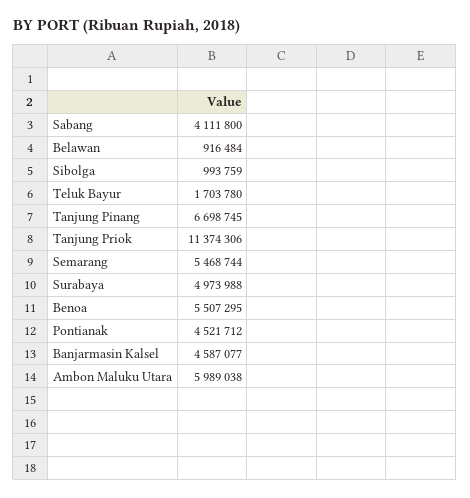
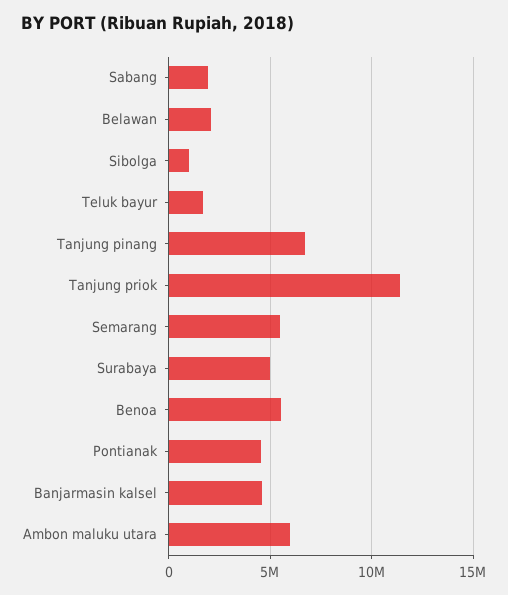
Sabang: 4111800 -> 2000000
Belawan: 916484 -> 2000000

